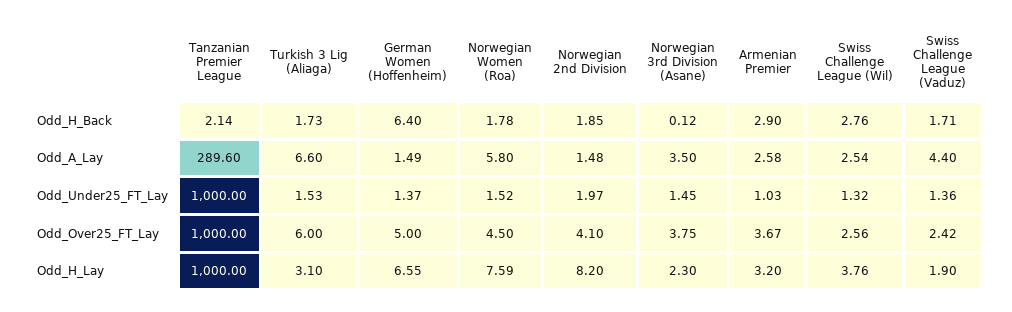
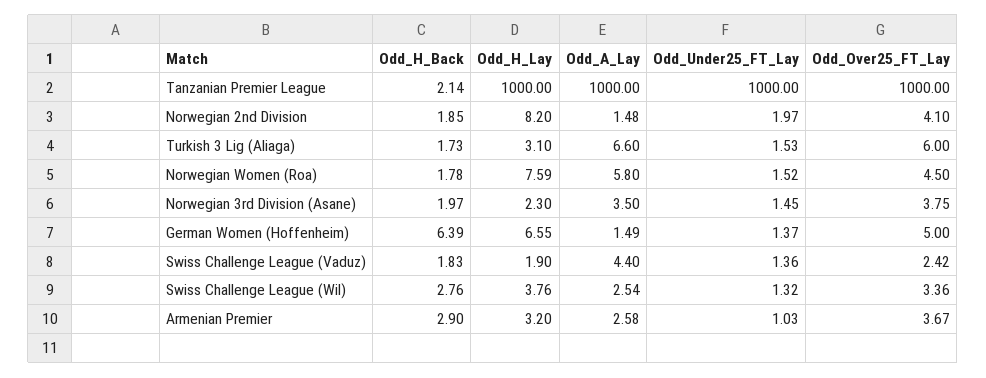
German Women (Hoffenheim), Odd_H_Back: 6.4 -> 6.39
Norwegian 3rd Division (Asane), Odd_H_Back: 0.12 -> 1.97
Swiss Challenge League (Vaduz), Odd_H_Back: 1.71 -> 1.83
Tanzanian Premier League, Odd_A_Lay: 289.6 -> 1000
Swiss Challenge League (Wil), Odd_Over25_FT_Lay: 2.56 -> 3.36

